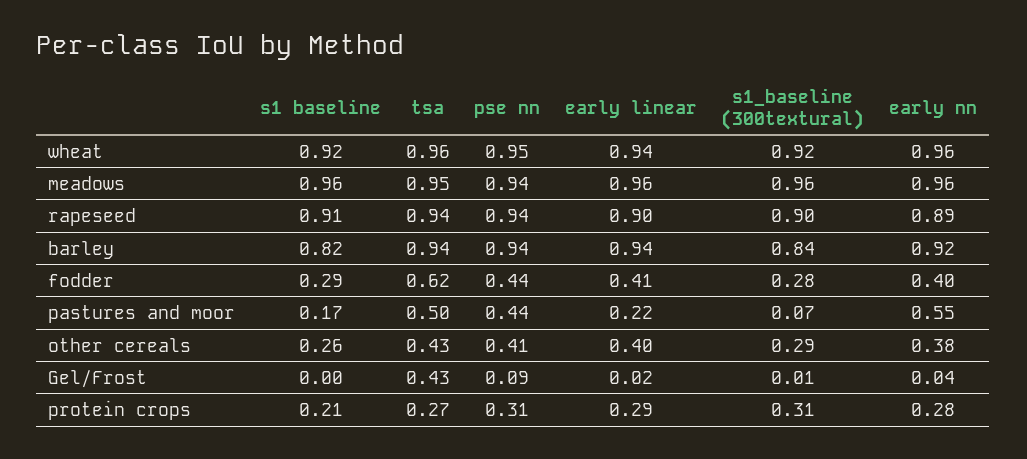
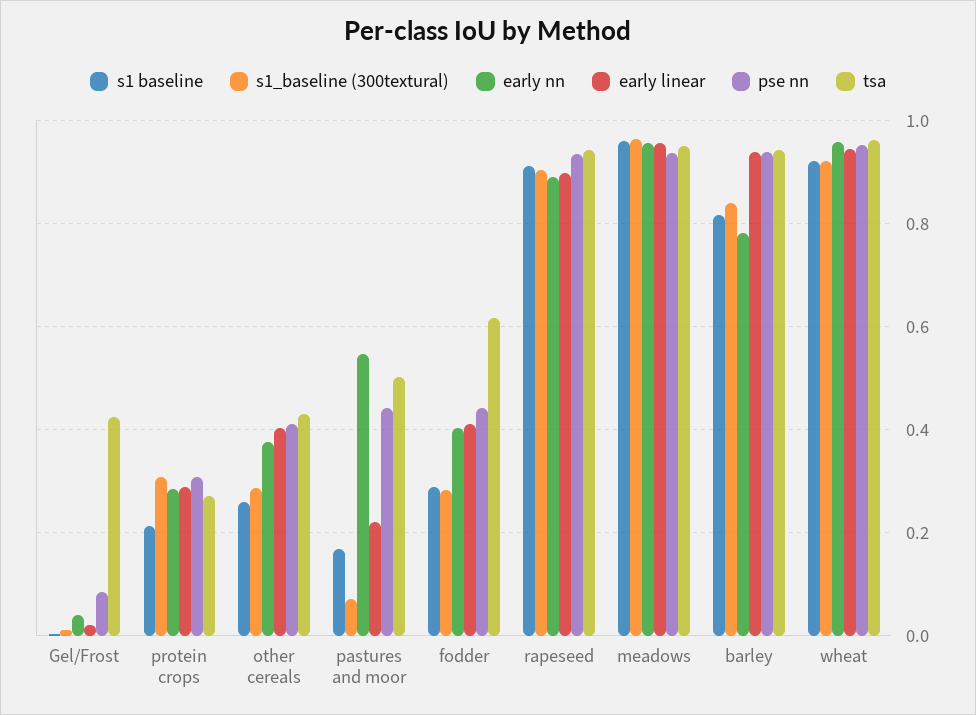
early nn, barley: 0.92 -> 0.78

